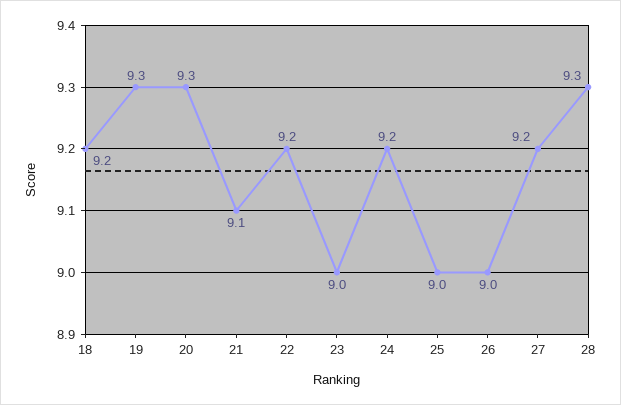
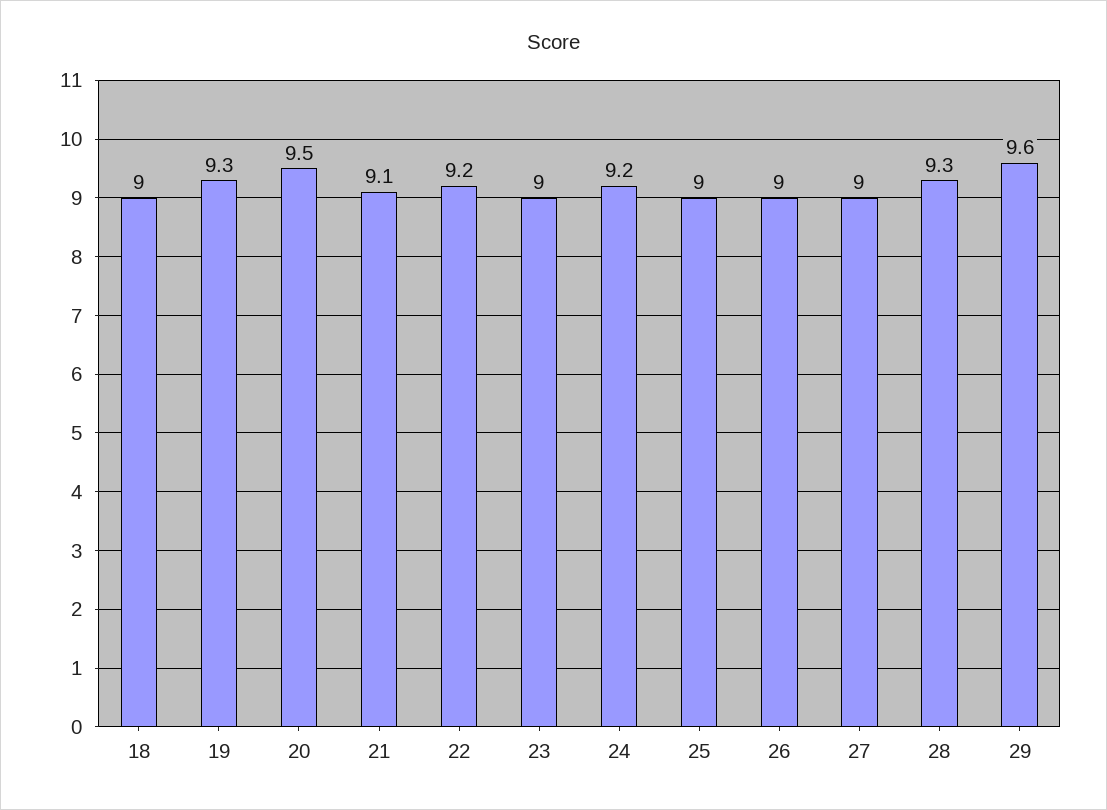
18: 9.2 -> 9
20: 9.3 -> 9.5
27: 9.2 -> 9
29: none -> 9.6

